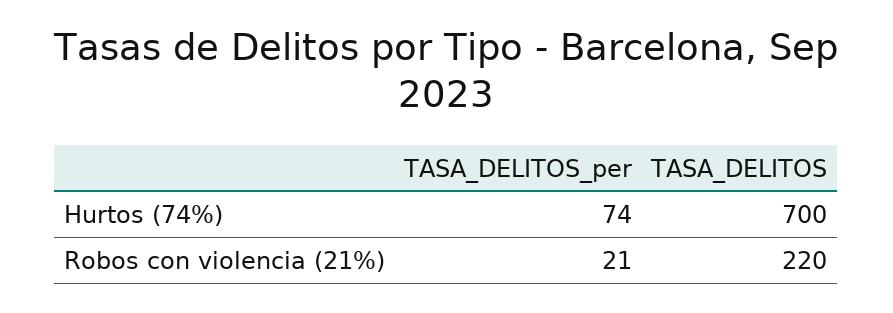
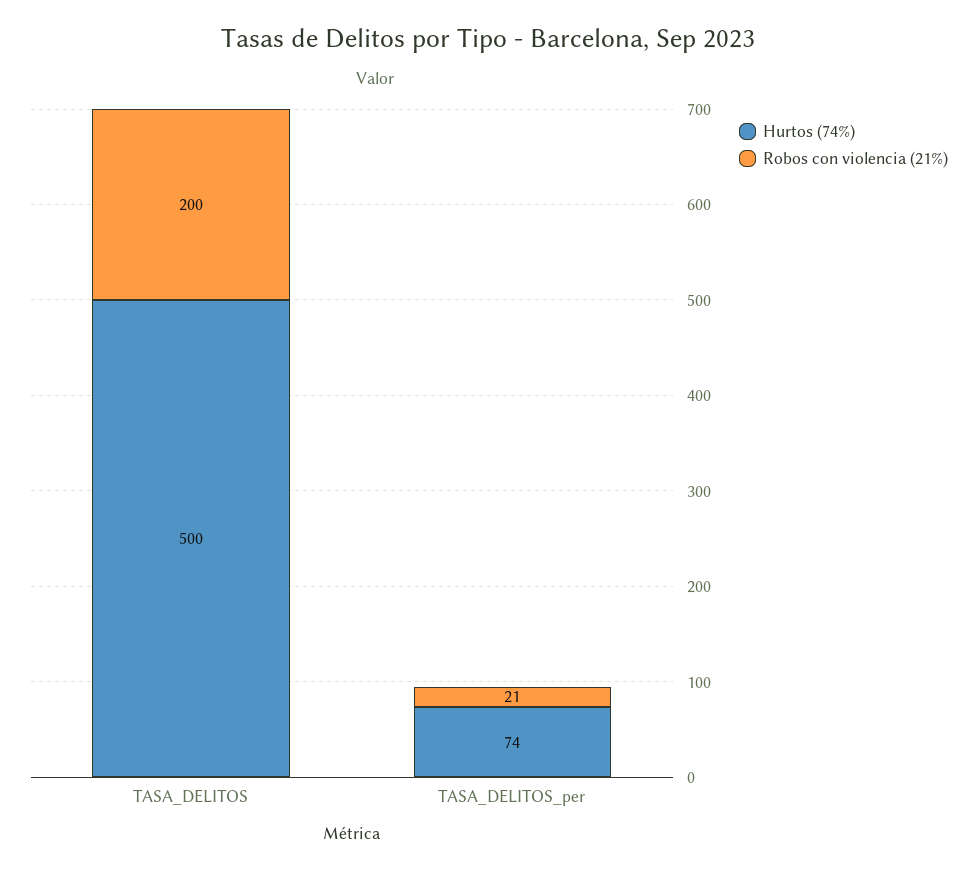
Hurtos (74%), TASA_DELITOS: 700 -> 500
Robos con violencia (21%), TASA_DELITOS: 220 -> 200

